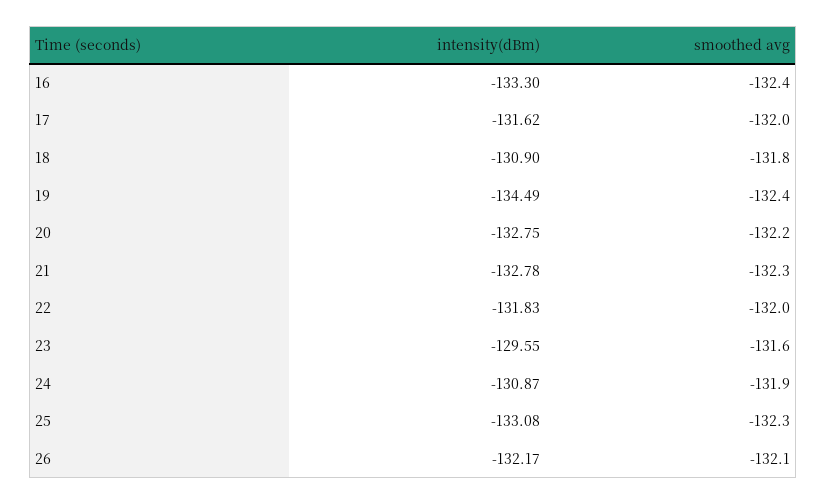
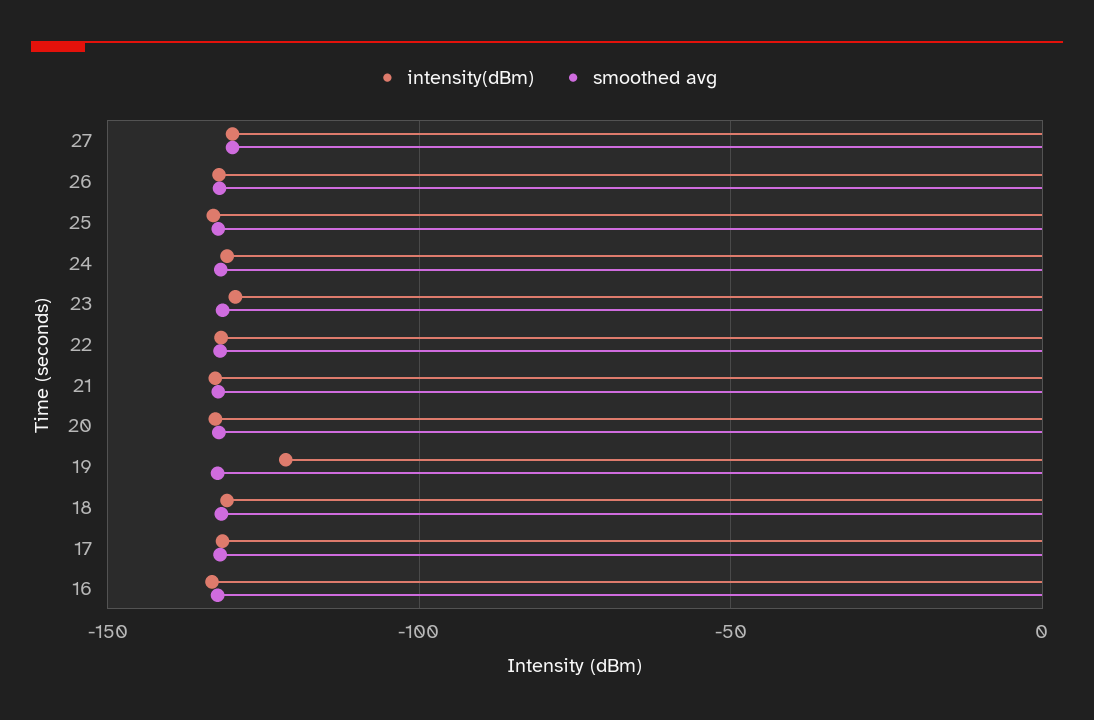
intensity(dBm), 19: -134.49 -> -120
intensity(dBm), 27: none -> -130
smoothed avg, 27: none -> -130

